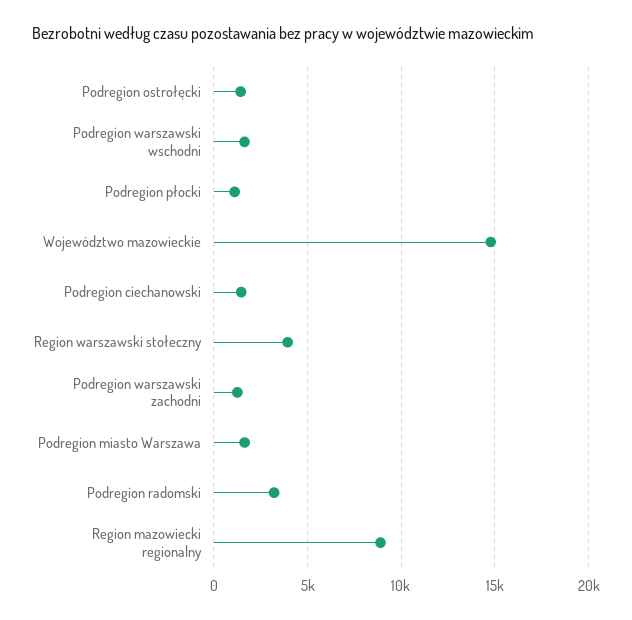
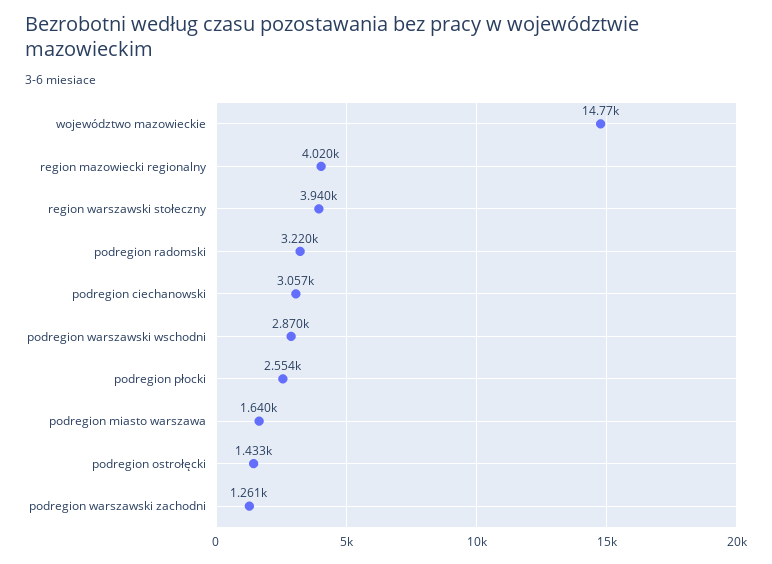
Podregion warszawski wschodni: 1500 -> 2870
Podregion płocki: 1000 -> 2554
Podregion ciechanowski: 1500 -> 3057
Region mazowiecki regionalny: 9000 -> 4020

